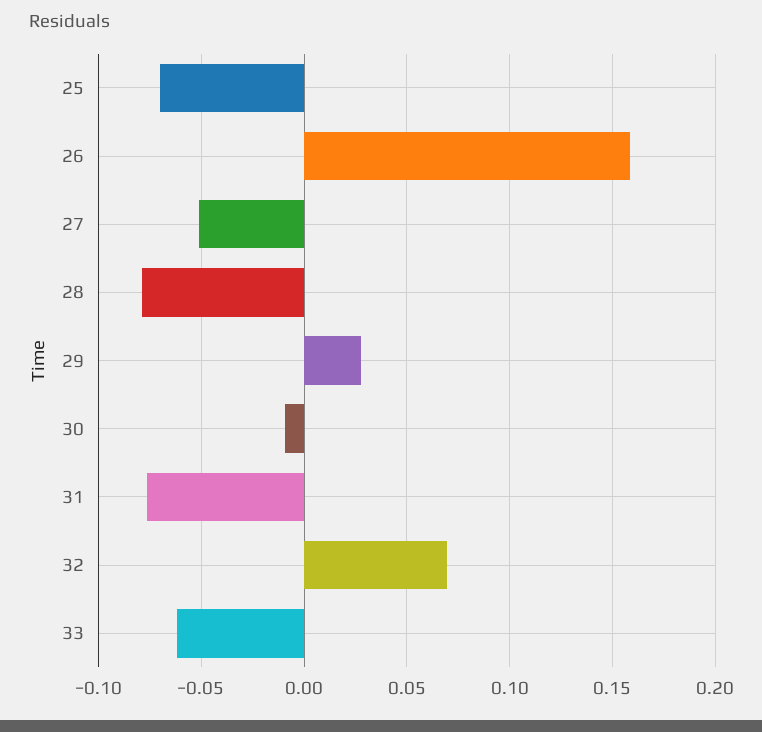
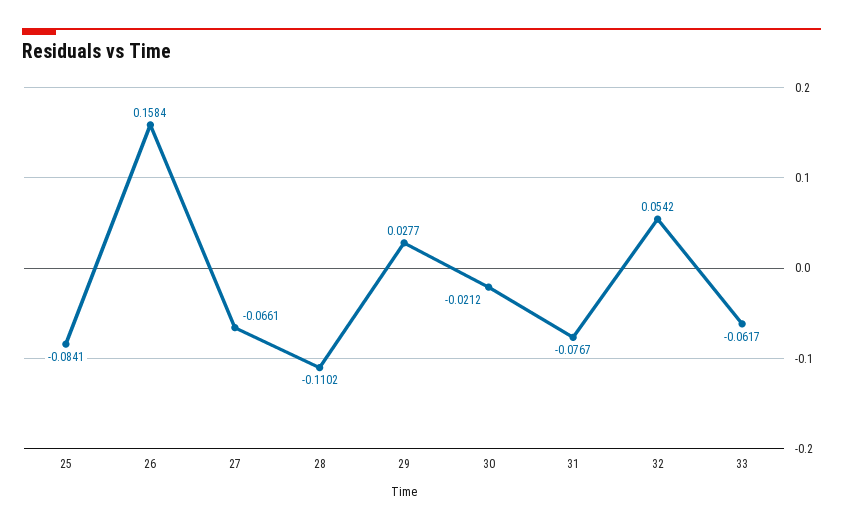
25: -0.07 -> -0.0841
27: -0.05 -> -0.0661
28: -0.08 -> -0.1102
30: -0.01 -> -0.0212
32: 0.07 -> 0.0542

